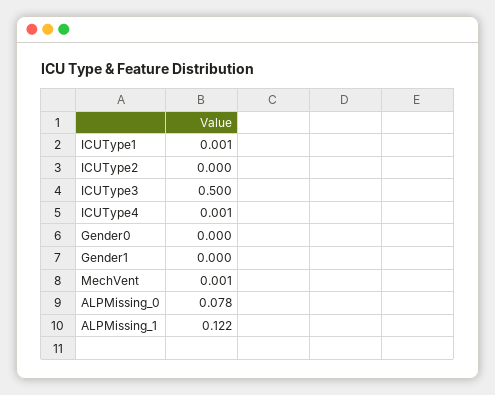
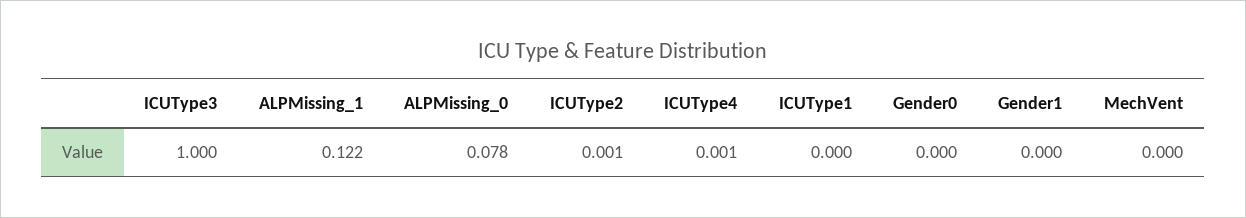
ICUType1: 0.001 -> 0
ICUType2: 0 -> 0.001
ICUType3: 0.5 -> 1
MechVent: 0.001 -> 0

